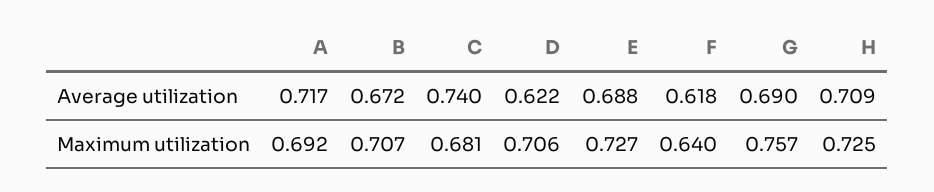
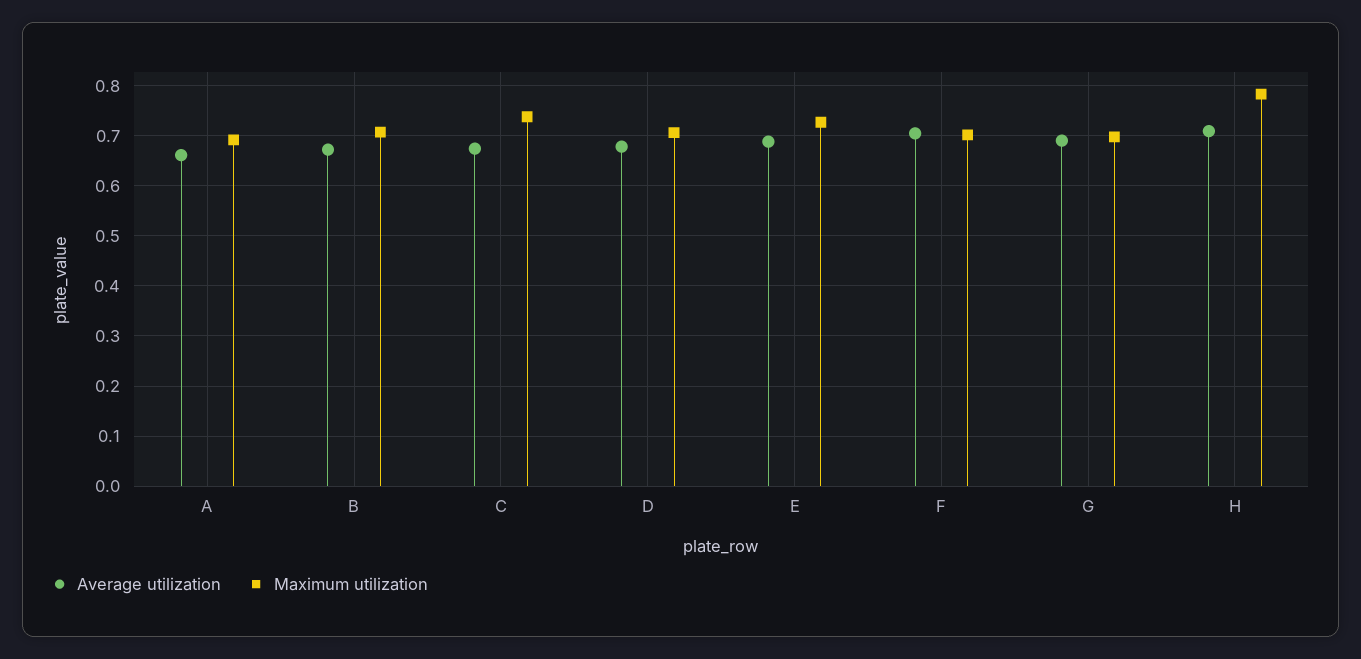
Average utilization, A: 0.717 -> 0.66
Average utilization, C: 0.74 -> 0.68
Average utilization, D: 0.622 -> 0.68
Average utilization, F: 0.618 -> 0.7
Maximum utilization, C: 0.681 -> 0.74
Maximum utilization, F: 0.64 -> 0.7
Maximum utilization, G: 0.757 -> 0.7
Maximum utilization, H: 0.725 -> 0.78

